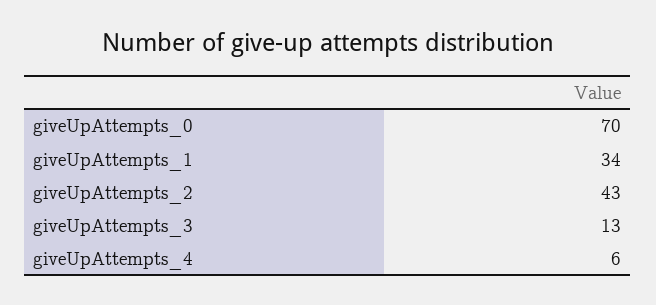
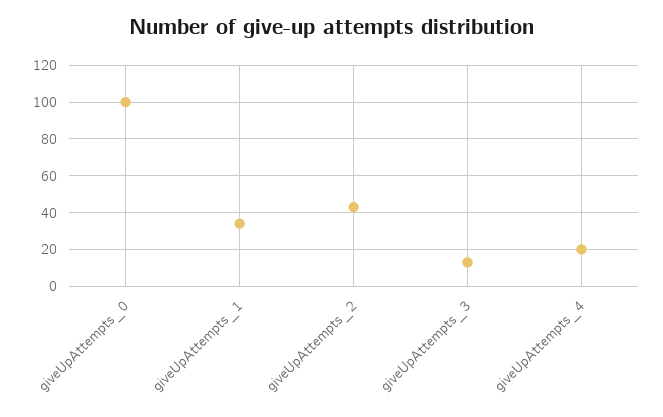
giveUpAttempts_0: 70 -> 100
giveUpAttempts_4: 6 -> 20

